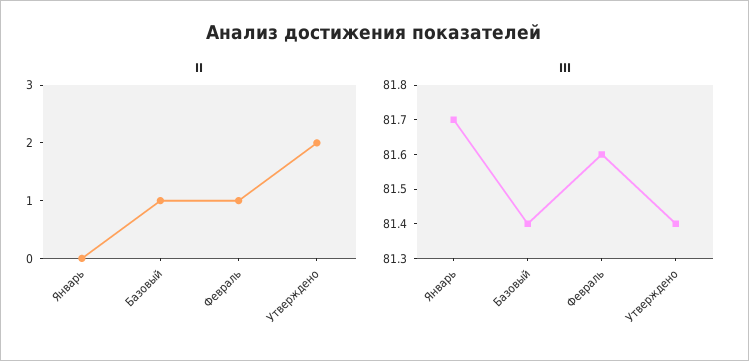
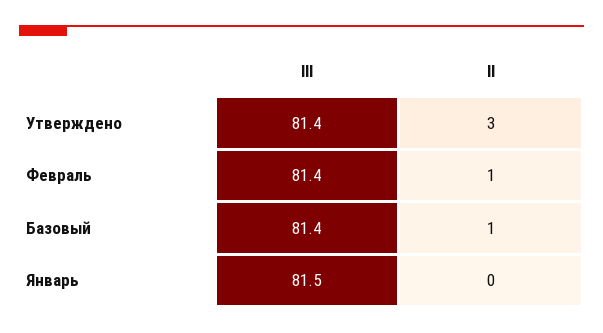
II, Утверждено: 2 -> 3
III, Январь: 81.7 -> 81.5
III, Февраль: 81.6 -> 81.4

